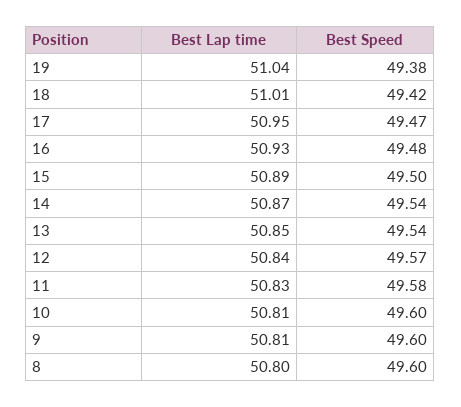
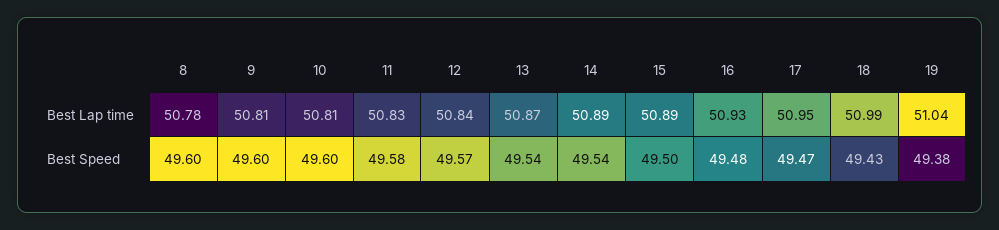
Best Lap time, 18: 51.01 -> 50.99
Best Speed, 18: 49.42 -> 49.43
Best Lap time, 14: 50.87 -> 50.89
Best Lap time, 13: 50.85 -> 50.87
Best Lap time, 8: 50.8 -> 50.78

